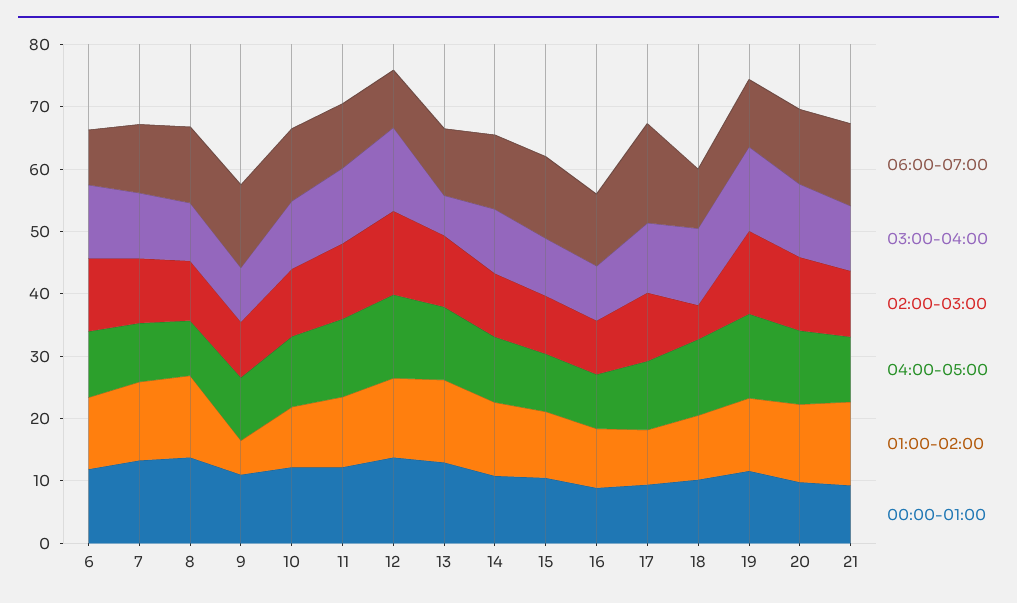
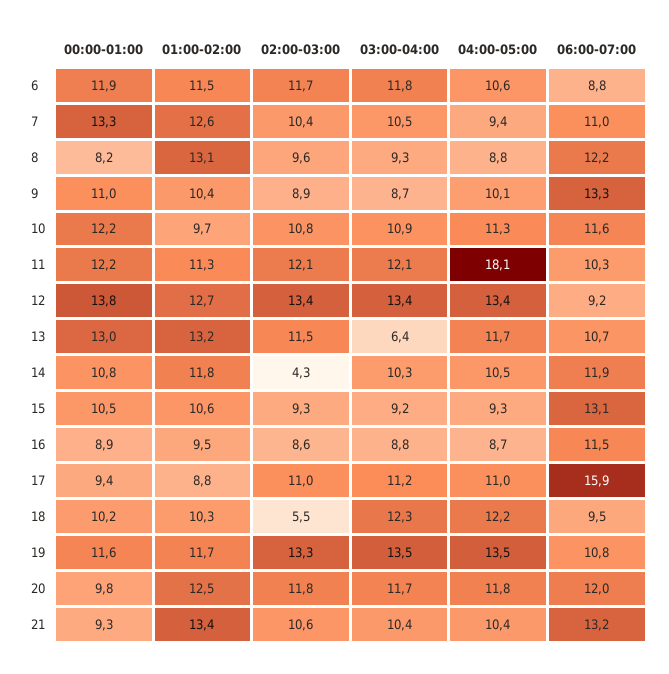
00:00-01:00, 8: 14 -> 8.2
01:00-02:00, 9: 6 -> 10.4
04:00-05:00, 11: 12 -> 18.1
02:00-03:00, 14: 10 -> 4.3

